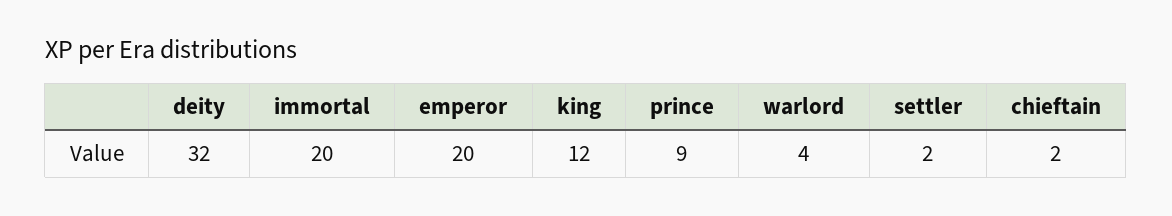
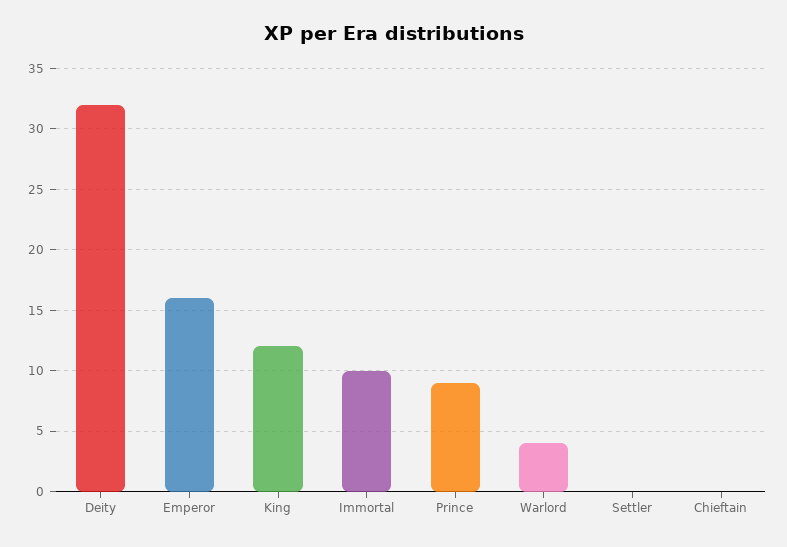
immortal: 20 -> 10
emperor: 20 -> 16
settler: 2 -> 0
chieftain: 2 -> 0

